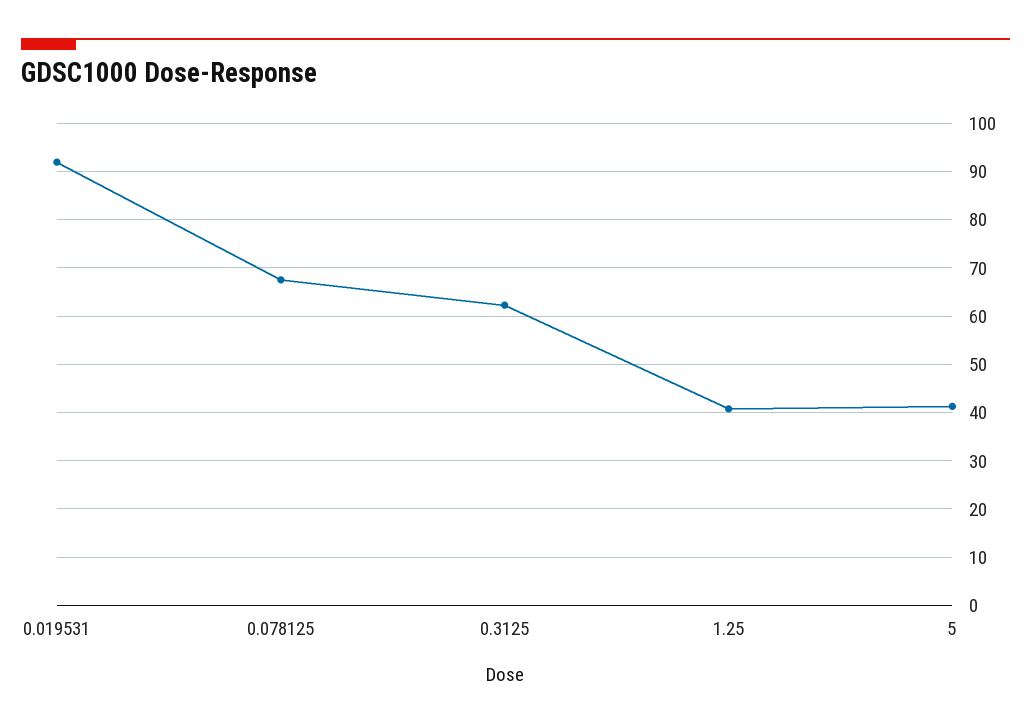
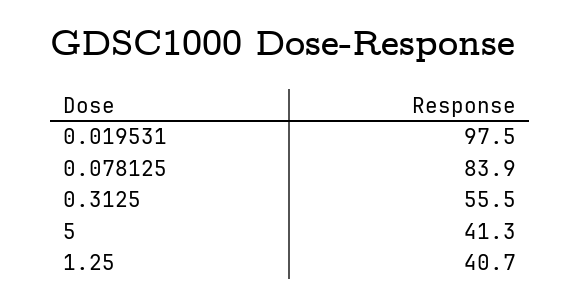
0.019531: 92 -> 97.5
0.078125: 68 -> 83.9
0.3125: 62 -> 55.5

